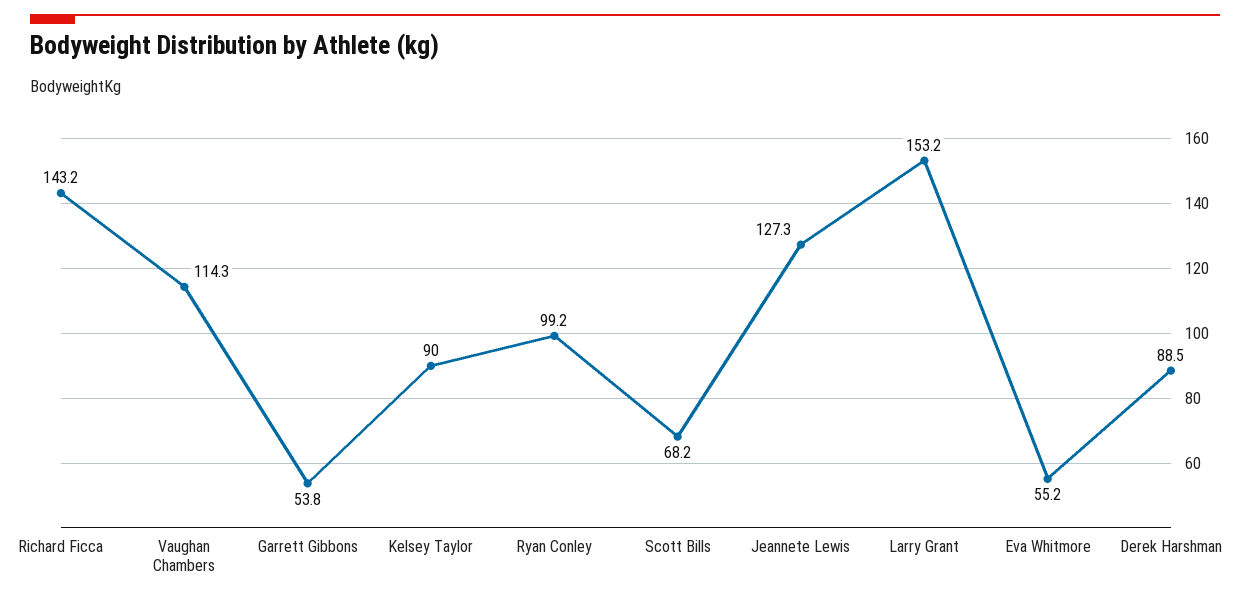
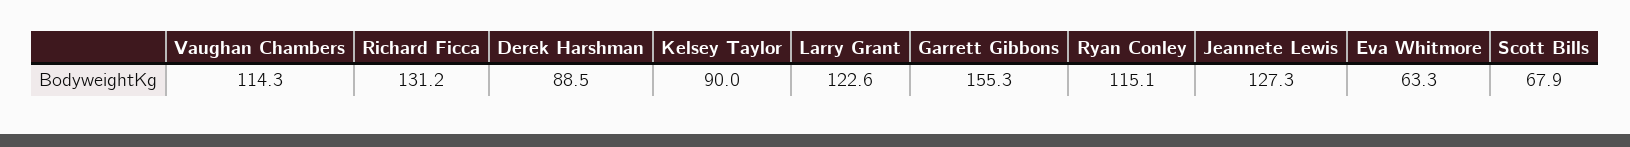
Richard Ficca: 143.2 -> 131.2
Garrett Gibbons: 53.8 -> 155.3
Ryan Conley: 99.2 -> 115.1
Scott Bills: 68.2 -> 67.9
Larry Grant: 153.2 -> 122.6
Eva Whitmore: 55.2 -> 63.3

